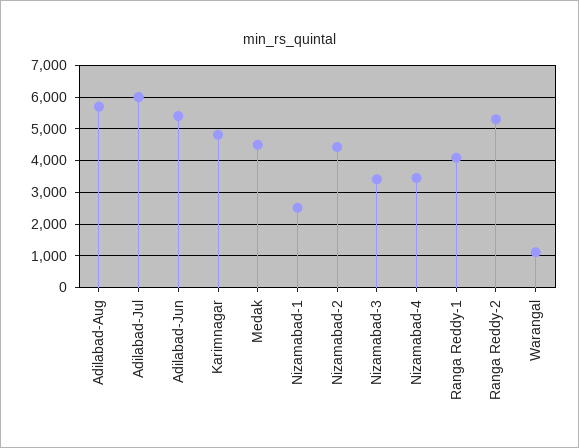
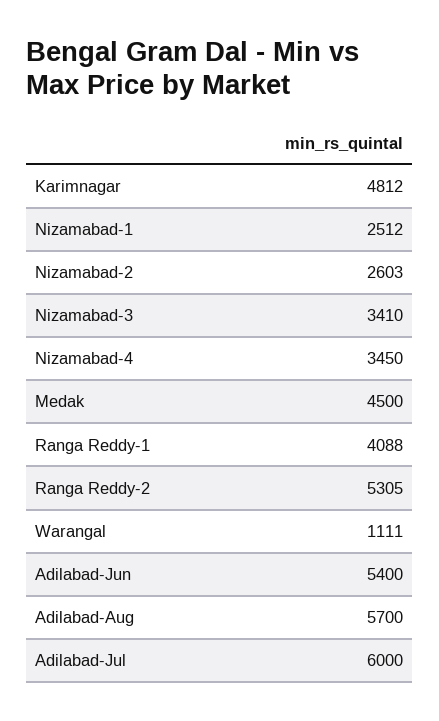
Nizamabad-2: 4400 -> 2603

